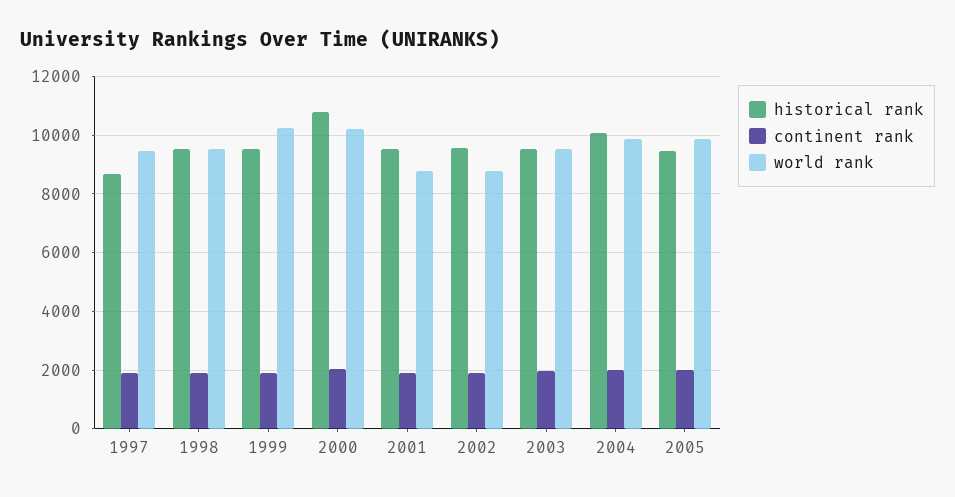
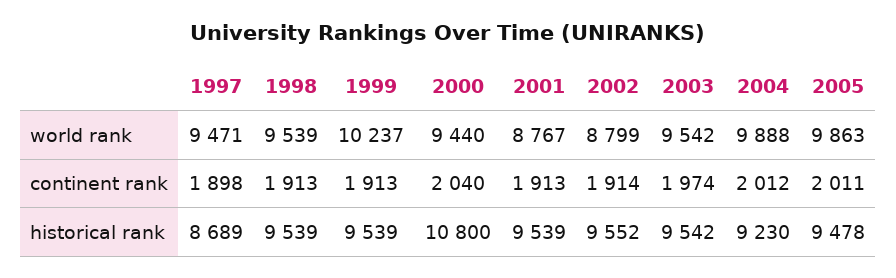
world rank, 2000: 10250 -> 9440
historical rank, 2004: 10000 -> 9230

